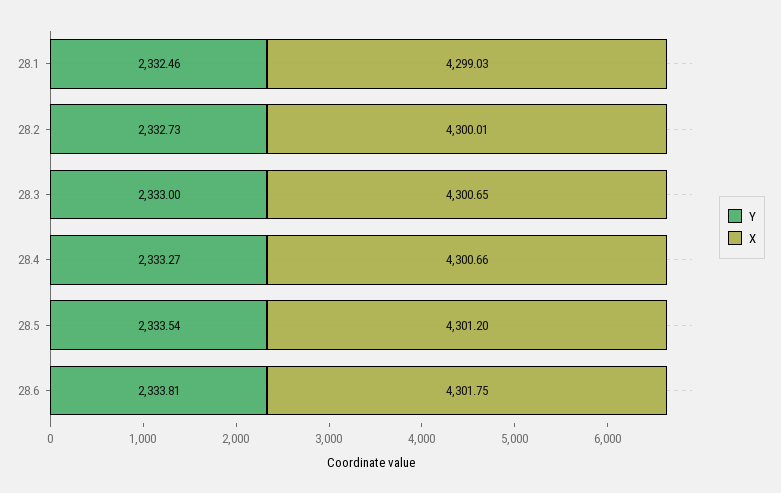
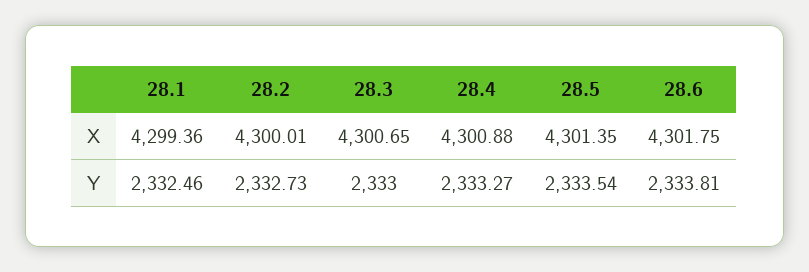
X, 28.1: 4299.03 -> 4299.36
X, 28.4: 4300.66 -> 4300.88
X, 28.5: 4301.2 -> 4301.35

